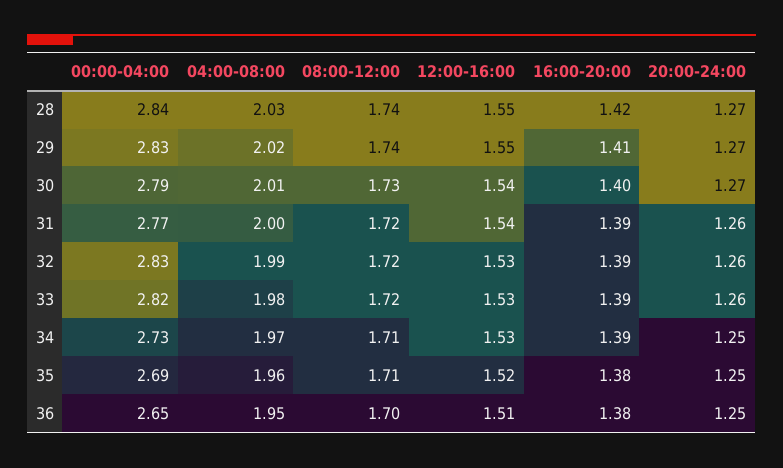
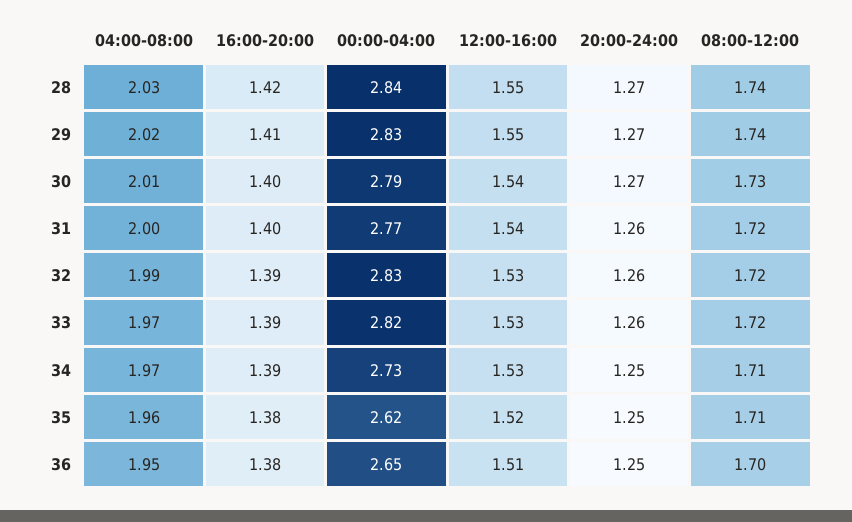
16:00-20:00, 31: 1.39 -> 1.4
04:00-08:00, 33: 1.98 -> 1.97
00:00-04:00, 35: 2.69 -> 2.62

